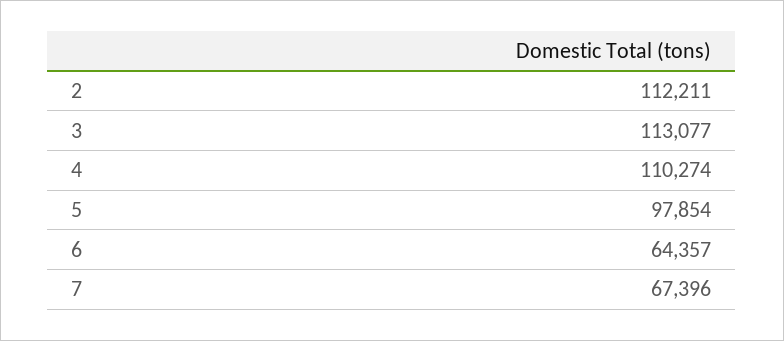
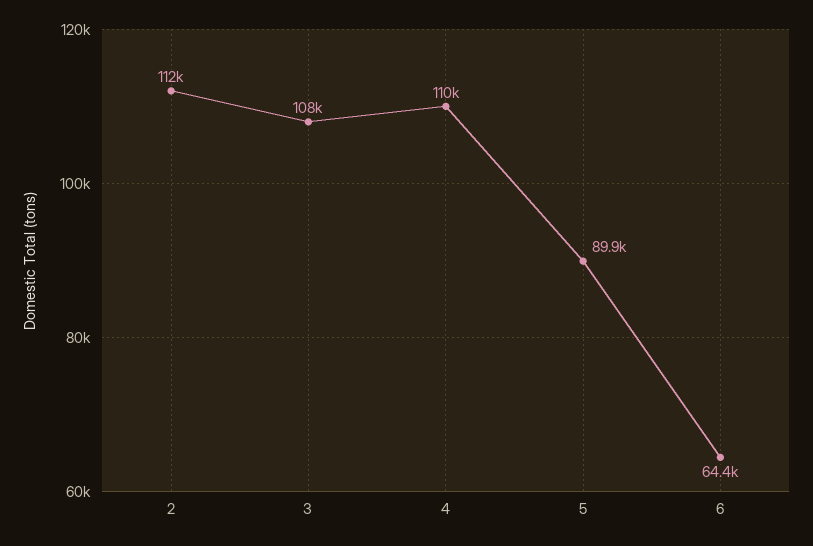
3: 113077 -> 108000
5: 97854 -> 89900
7: 67396 -> none

